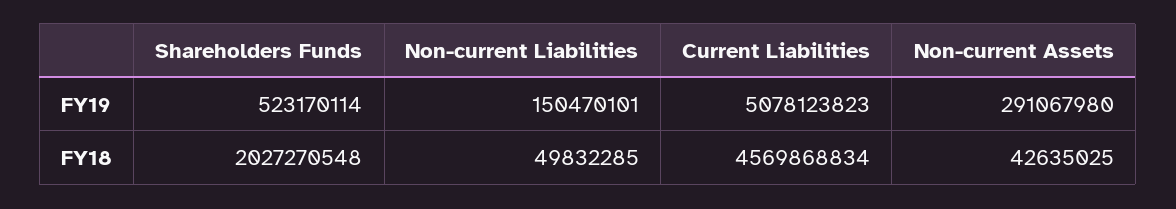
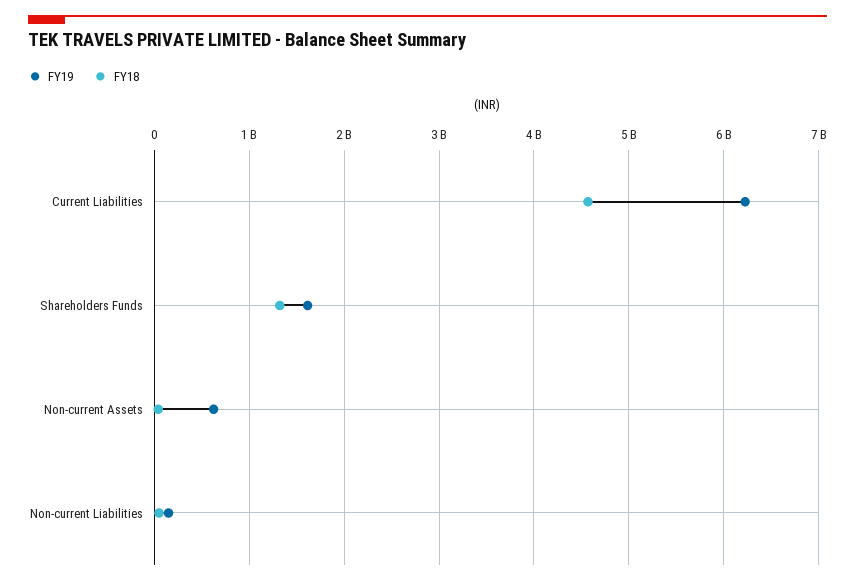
FY19, Shareholders Funds: 523170114 -> 1600000000
FY19, Current Liabilities: 5078123823 -> 6200000000
FY19, Non-current Assets: 291067980 -> 600000000
FY18, Shareholders Funds: 2027270548 -> 1300000000

